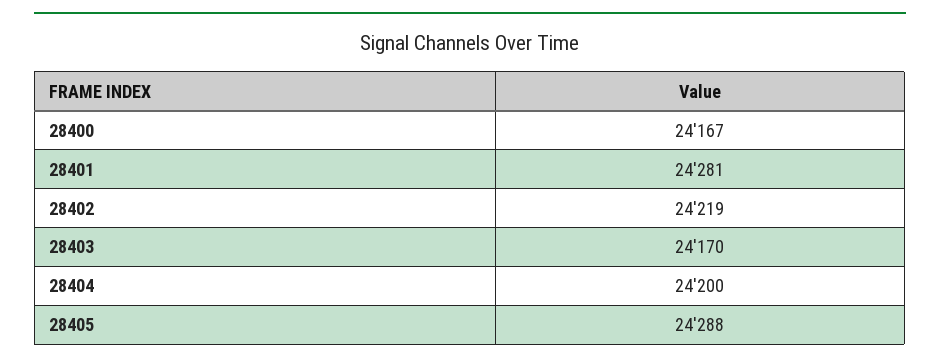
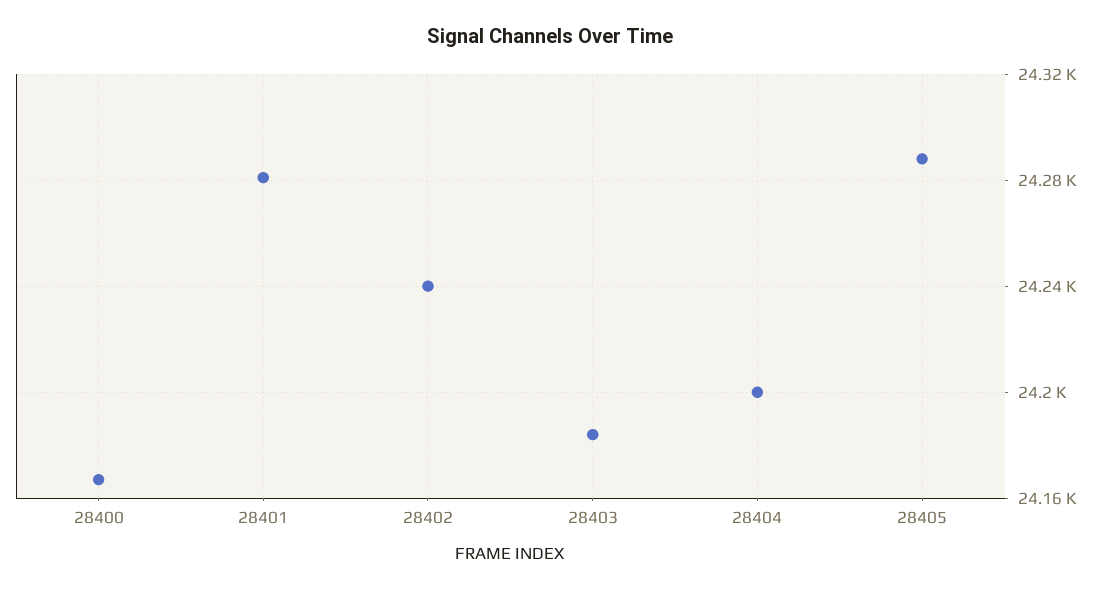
28402: 24219 -> 24240
28403: 24170 -> 24185

